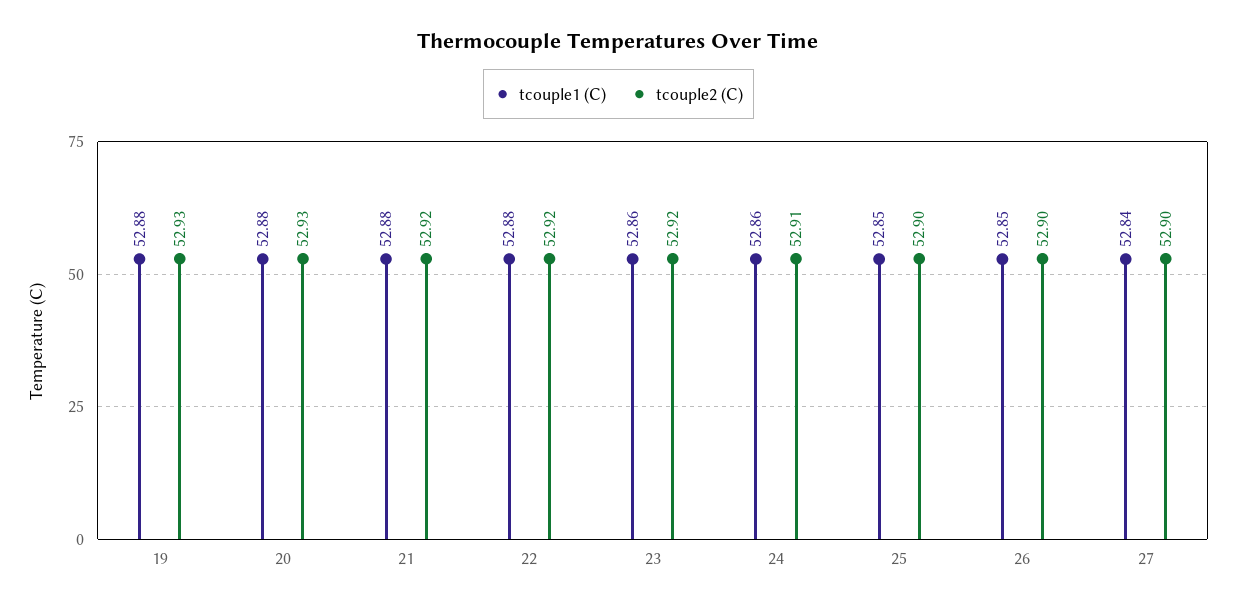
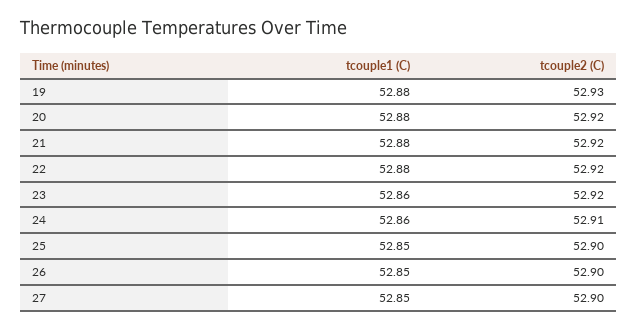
tcouple2 (C), 20: 52.93 -> 52.92
tcouple1 (C), 27: 52.84 -> 52.85

